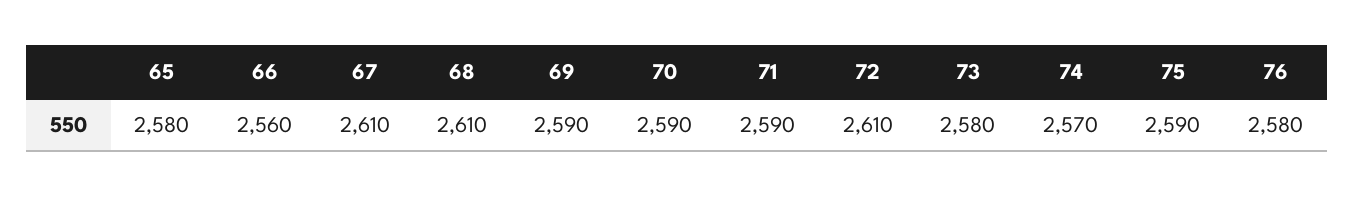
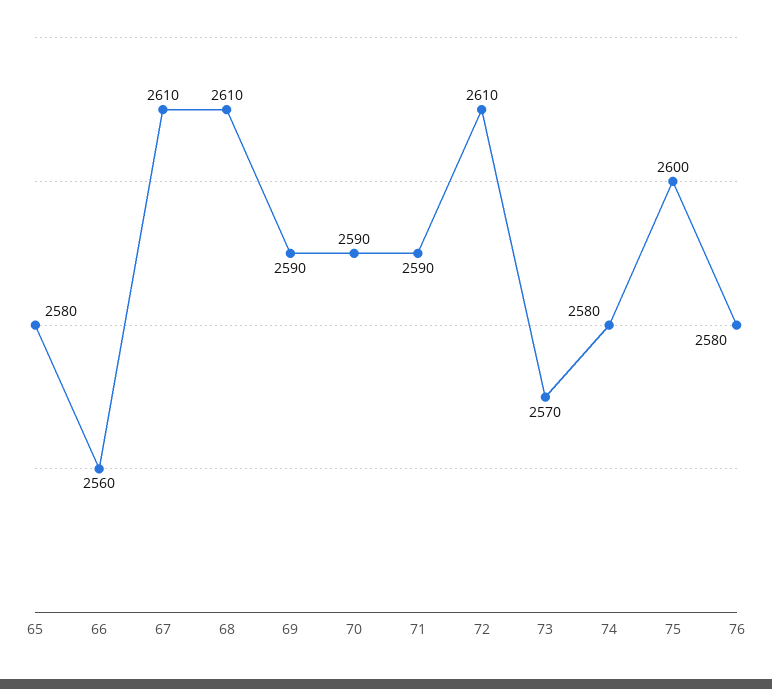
73: 2580 -> 2570
74: 2570 -> 2580
75: 2590 -> 2600

